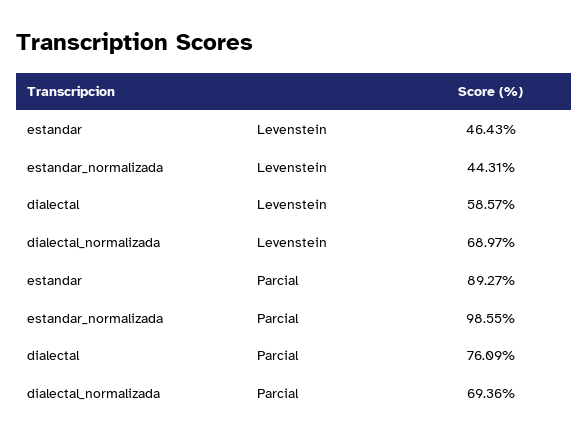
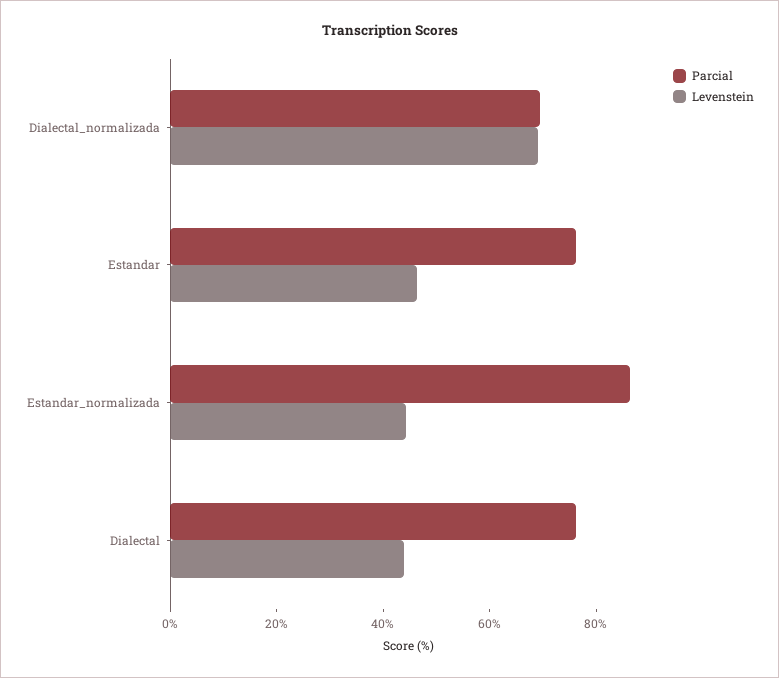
Levenstein, dialectal: 58.57 -> 45
Parcial, estandar: 89.27 -> 75
Parcial, estandar_normalizada: 98.55 -> 85

